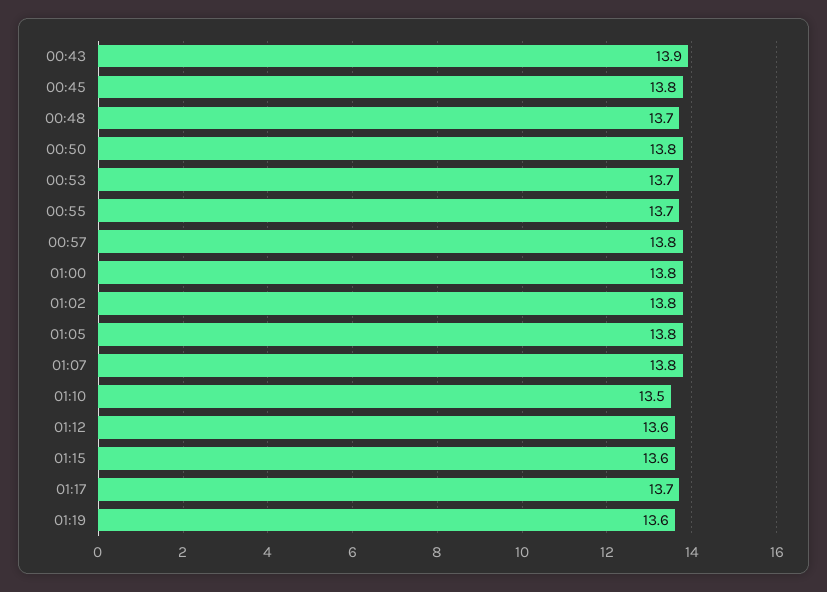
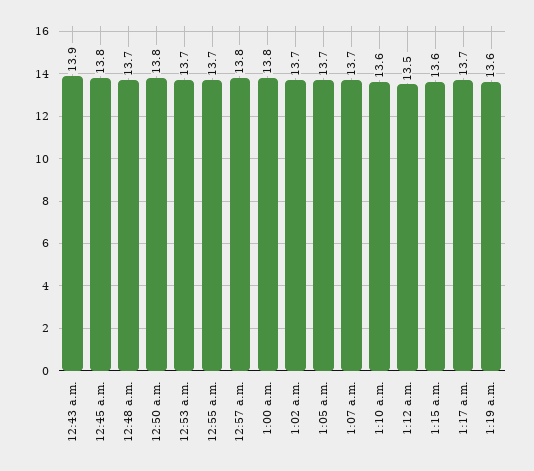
01:02: 13.8 -> 13.7
01:05: 13.8 -> 13.7
01:07: 13.8 -> 13.7
01:10: 13.5 -> 13.6
01:12: 13.6 -> 13.5

